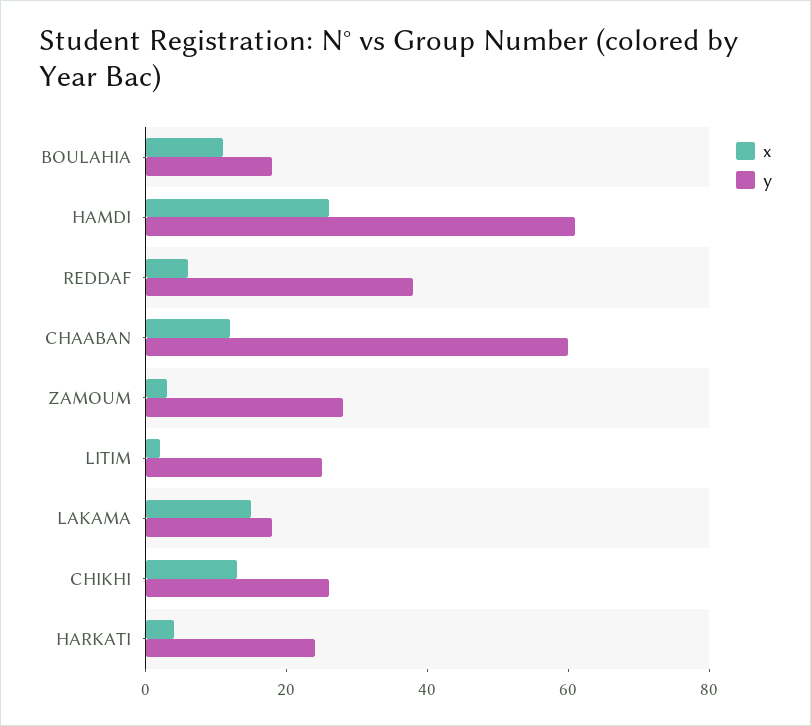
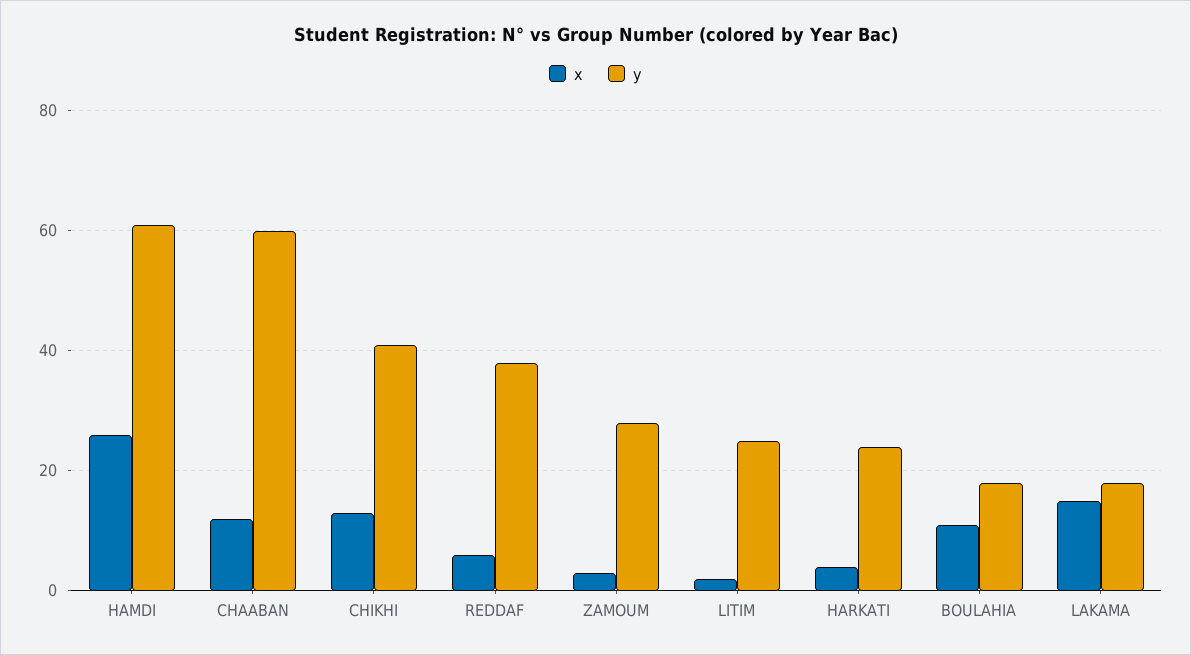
y, CHIKHI: 25 -> 40

